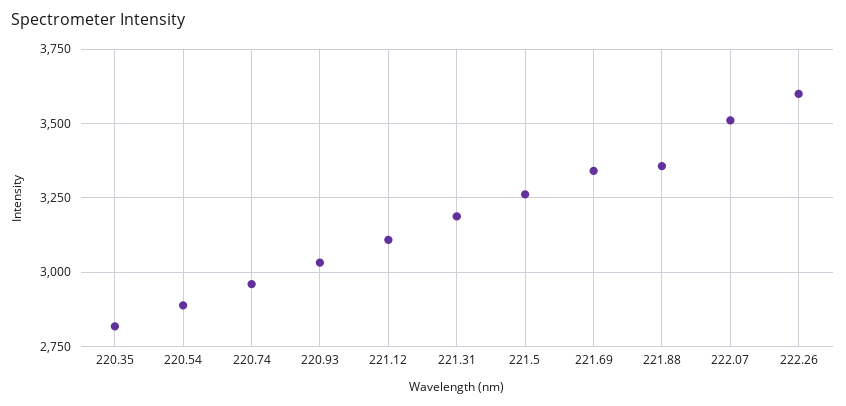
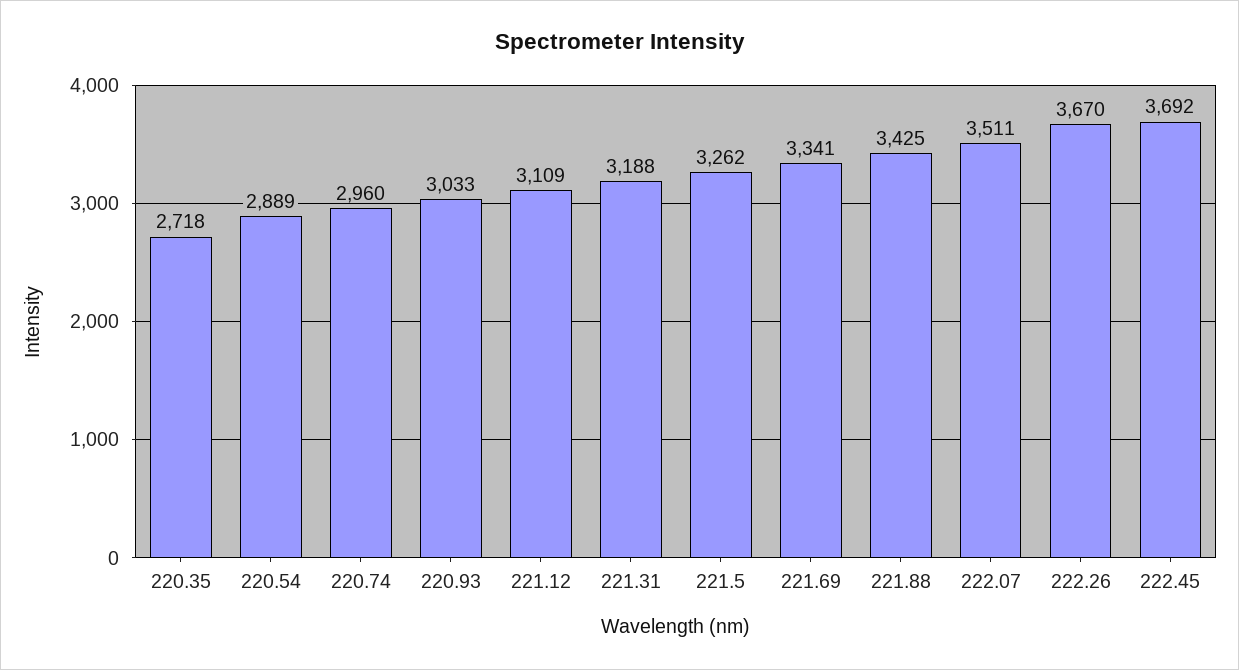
220.35: 2825 -> 2718
221.88: 3350 -> 3425
222.26: 3600 -> 3670
222.45: none -> 3692

